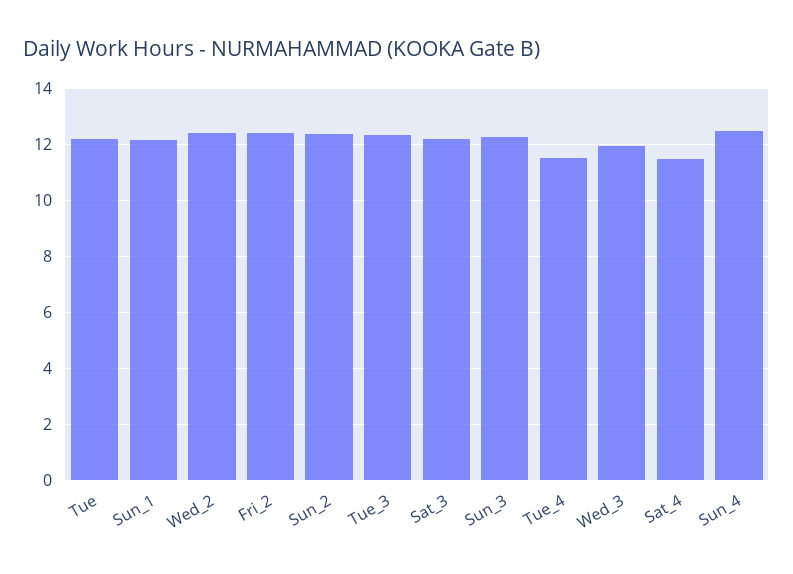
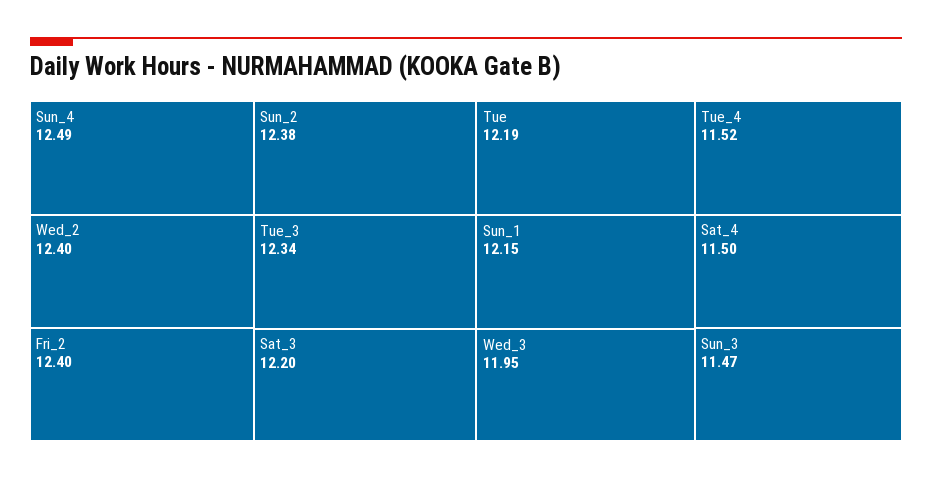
Sun_3: 12.25 -> 11.47

